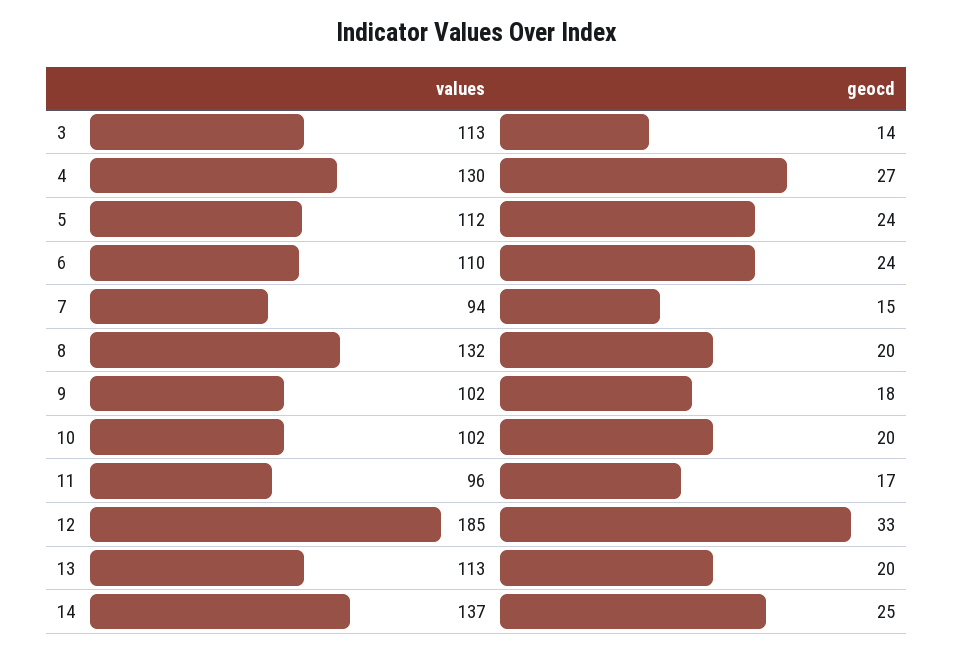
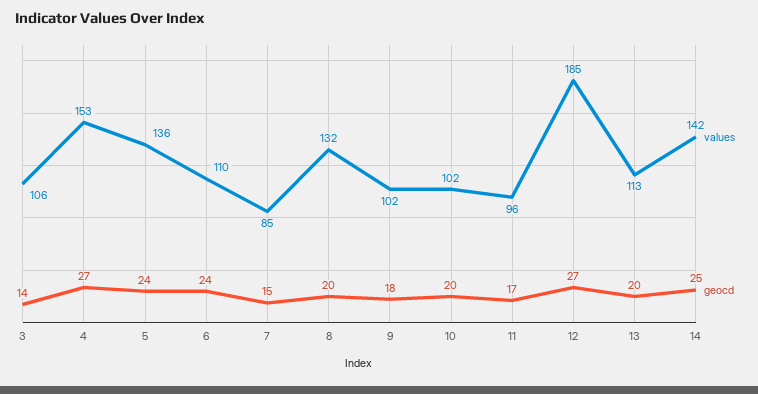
values, 3: 113 -> 106
values, 4: 130 -> 153
values, 5: 112 -> 136
values, 7: 94 -> 85
geocd, 12: 33 -> 27
values, 14: 137 -> 142

